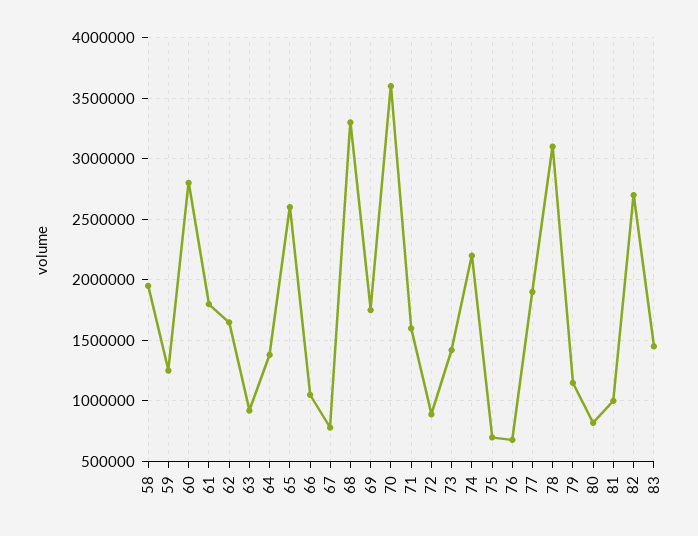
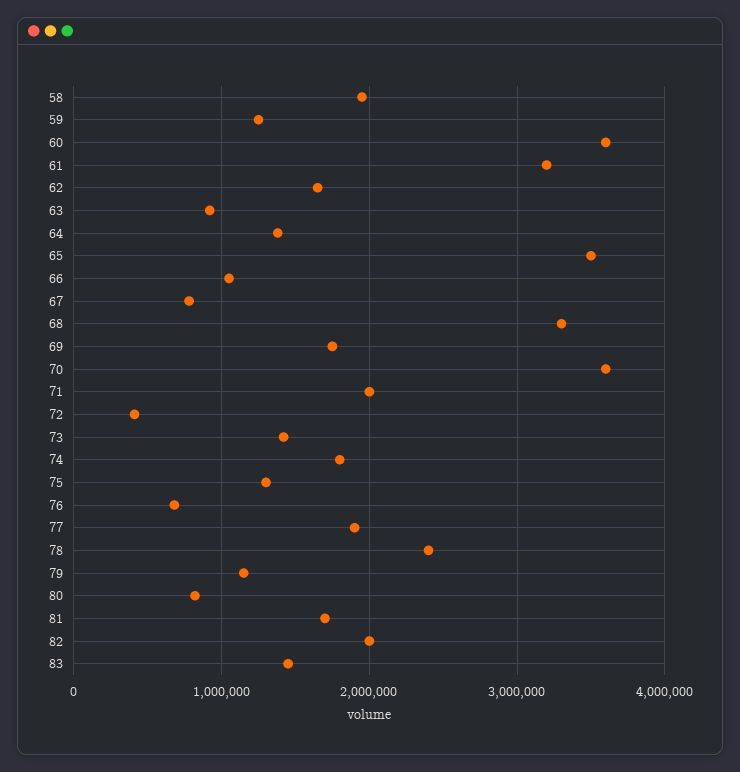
60: 2800000 -> 3600000
61: 1800000 -> 3200000
65: 2600000 -> 3500000
71: 1600000 -> 2000000
72: 900000 -> 400000
74: 2200000 -> 1800000
75: 700000 -> 1300000
78: 3100000 -> 2400000
81: 1000000 -> 1700000
82: 2700000 -> 2000000

